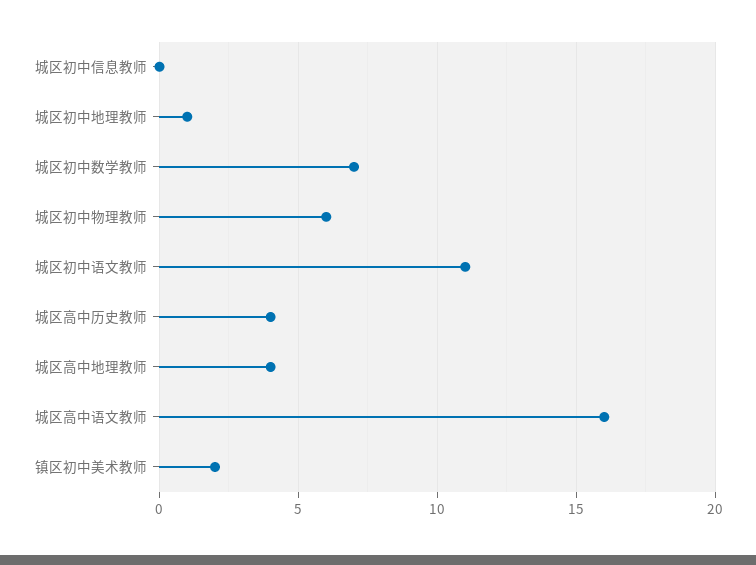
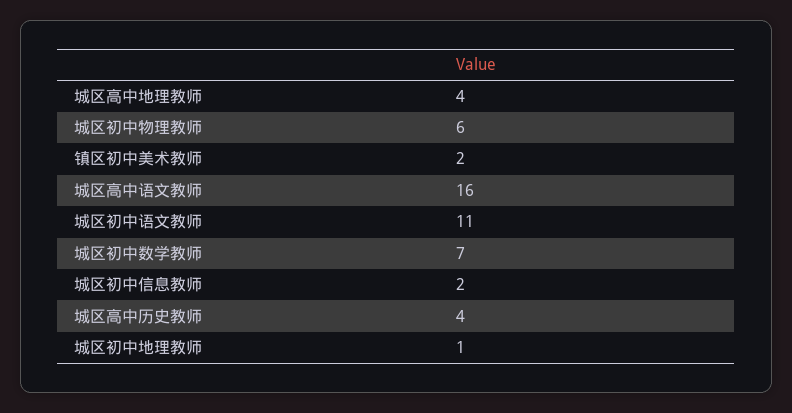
城区初中信息教师: 0 -> 2

